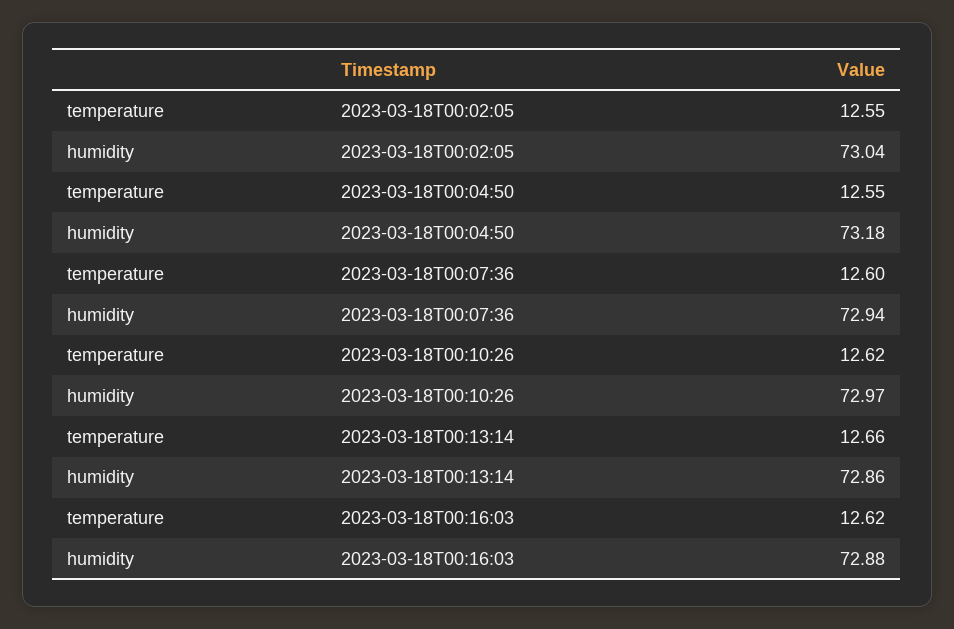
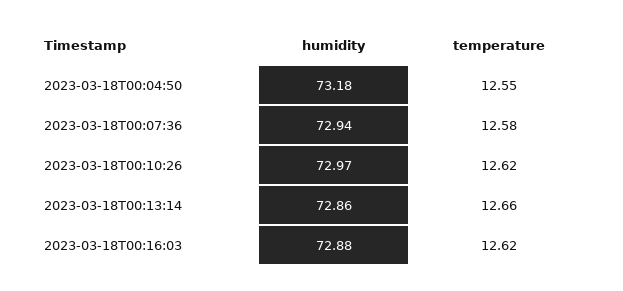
temperature, 2023-03-18T00:02:05: 12.55 -> none
humidity, 2023-03-18T00:02:05: 73.04 -> none
temperature, 2023-03-18T00:07:36: 12.6 -> 12.58

